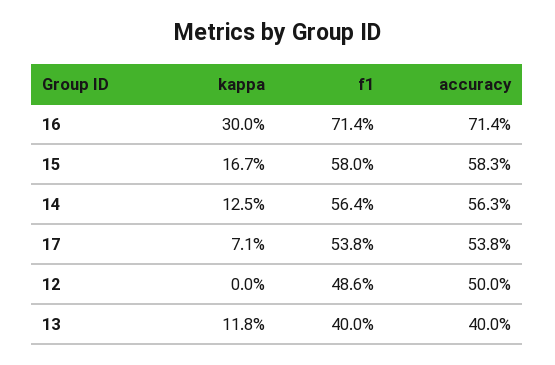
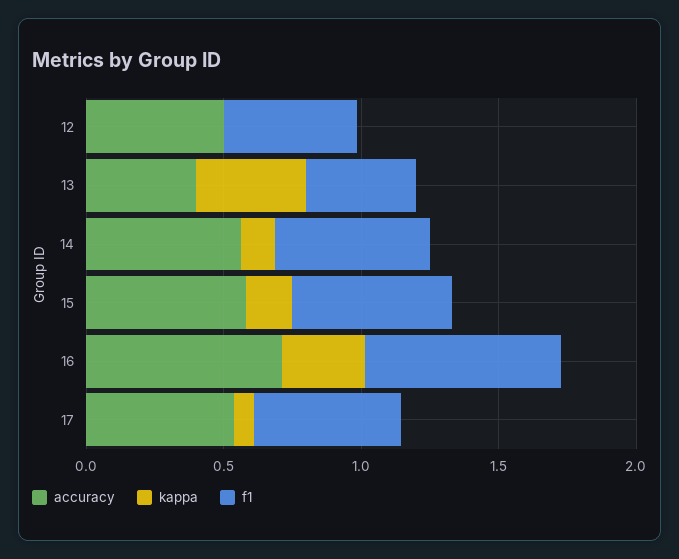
kappa, 13: 0.118 -> 0.4

